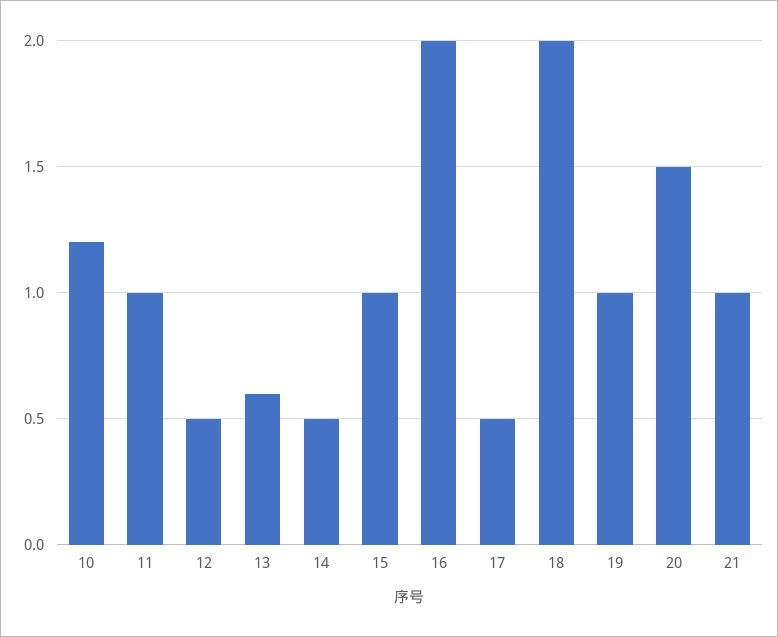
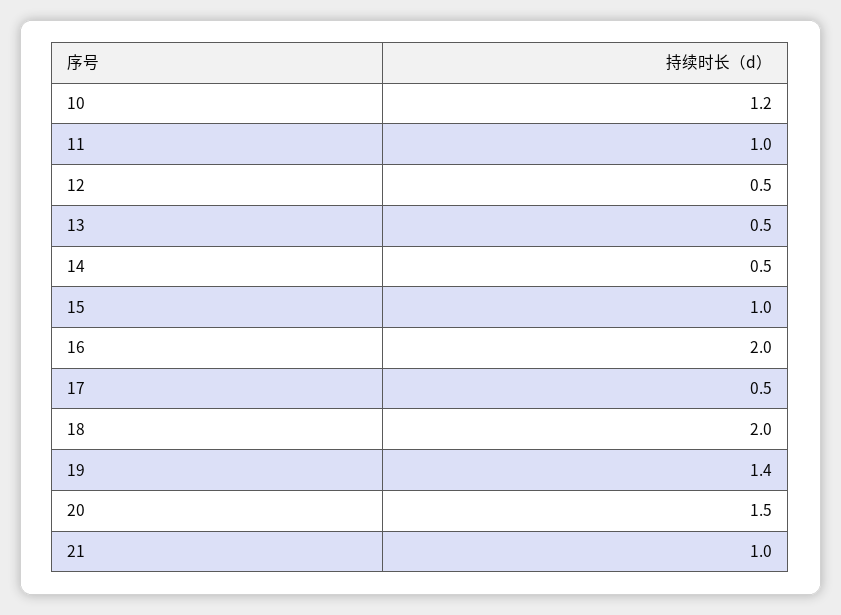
13: 0.6 -> 0.5
19: 1 -> 1.4

